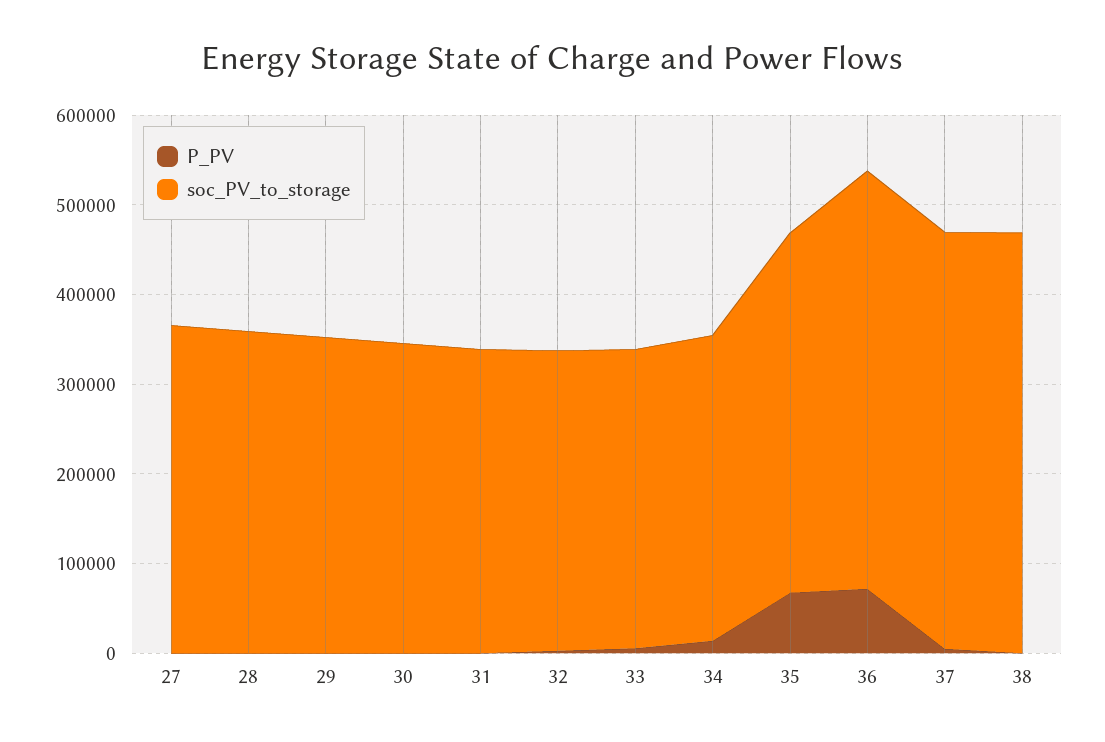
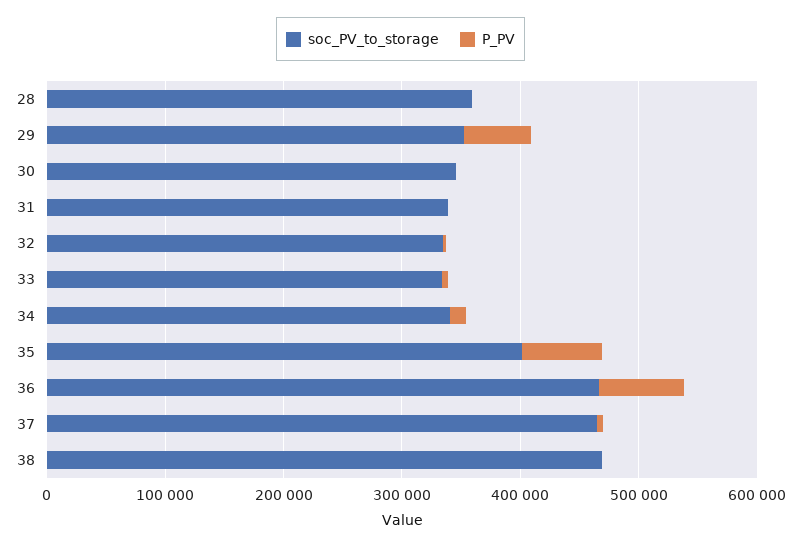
P_PV, 27: 0 -> none
soc_PV_to_storage, 27: 360000 -> none
P_PV, 29: 0 -> 60000

